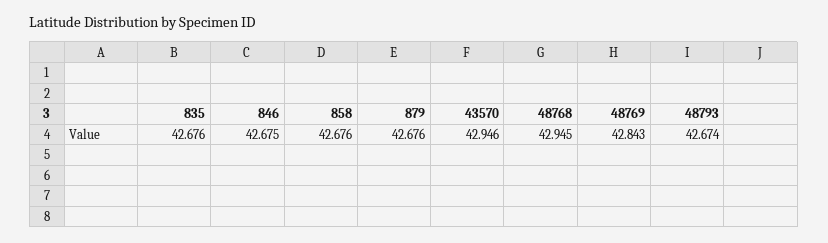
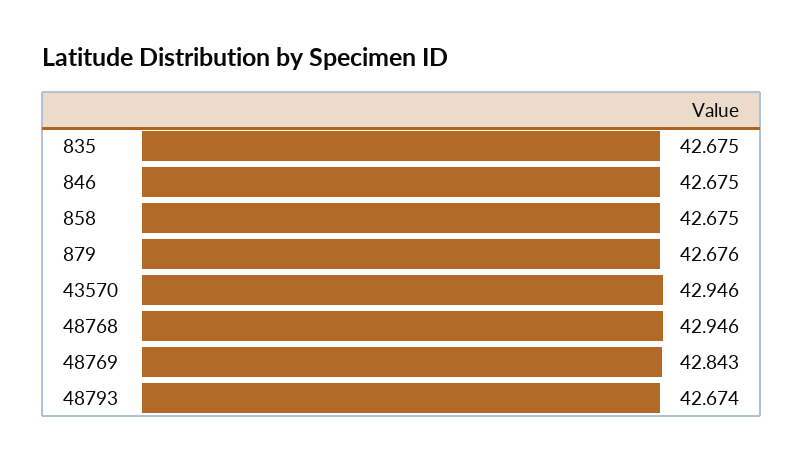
835: 42.676 -> 42.675
858: 42.676 -> 42.675
48768: 42.945 -> 42.946

